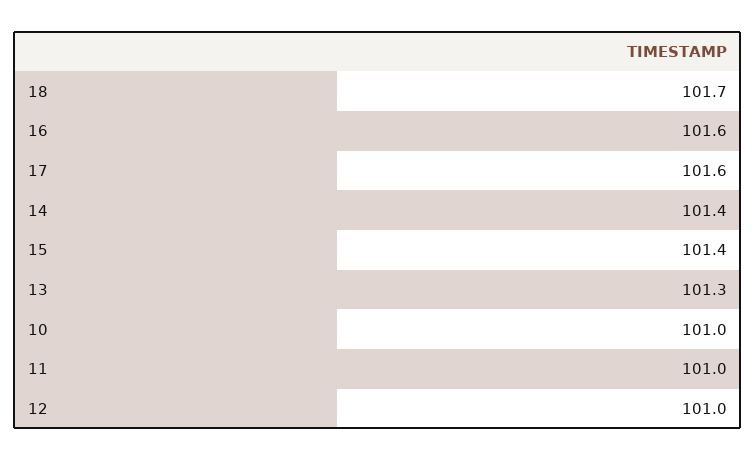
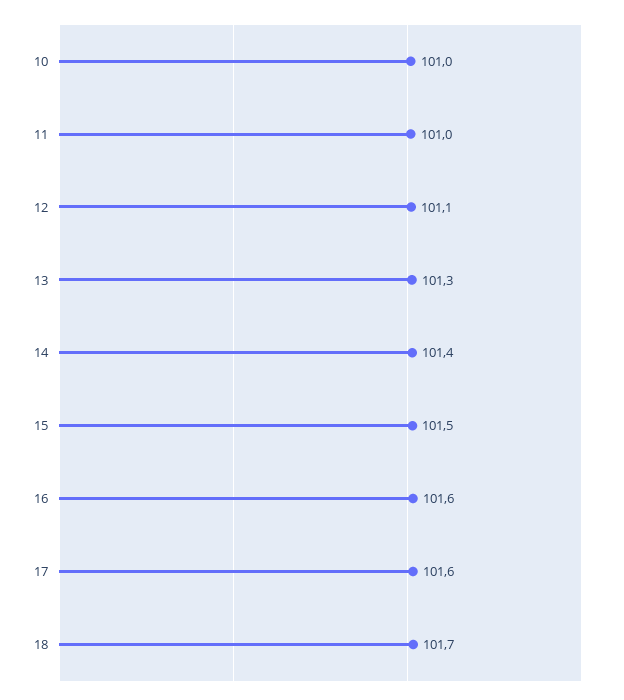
15: 101.4 -> 101.5
12: 101 -> 101.1

